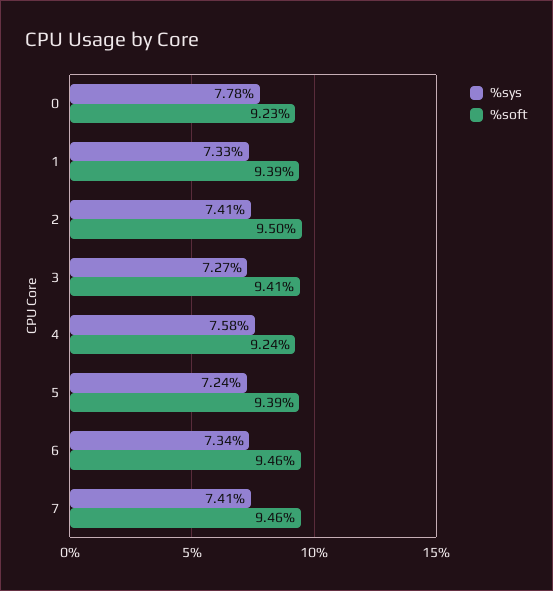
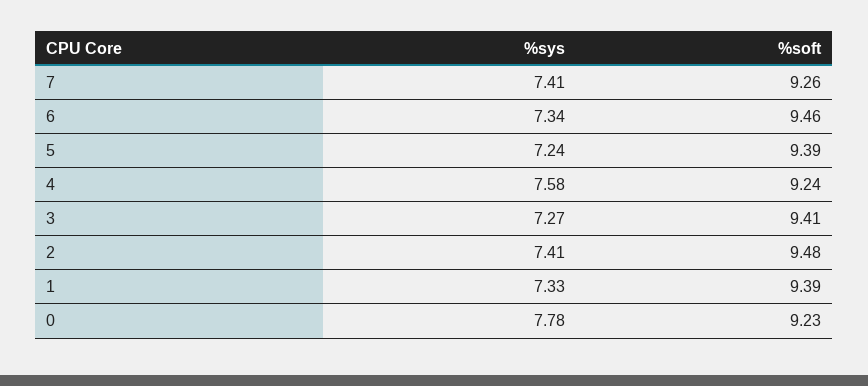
%soft, 2: 9.5 -> 9.48
%soft, 7: 9.46 -> 9.26

